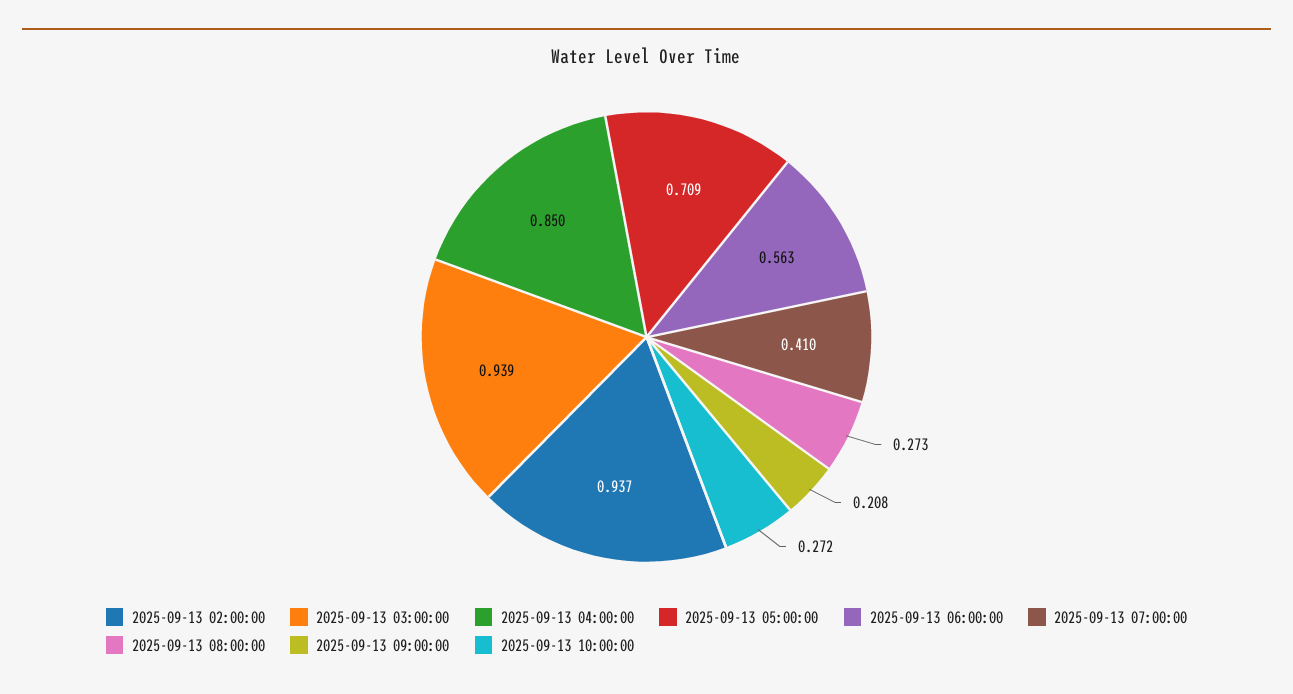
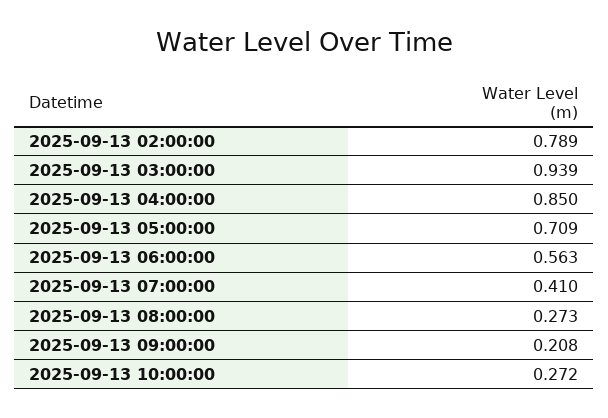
2025-09-13 02:00:00: 0.937 -> 0.789

